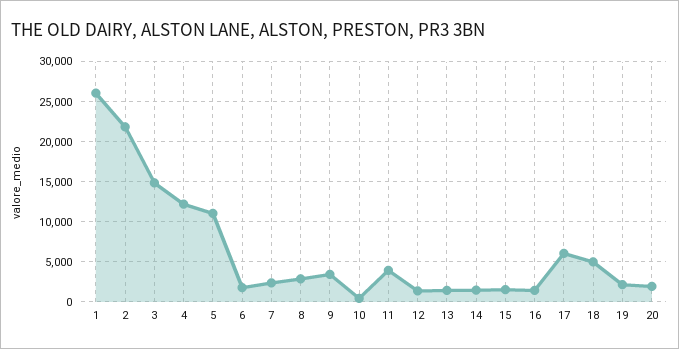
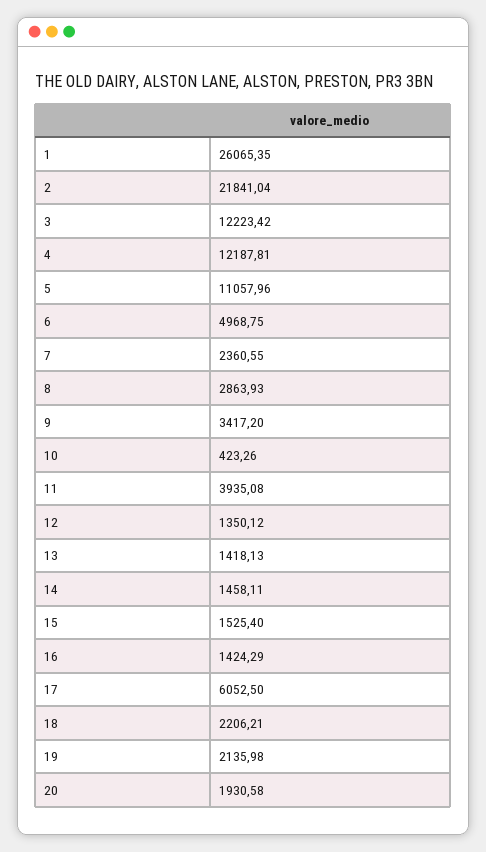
3: 15000 -> 12223.42
6: 2000 -> 4968.75
18: 5000 -> 2206.21

